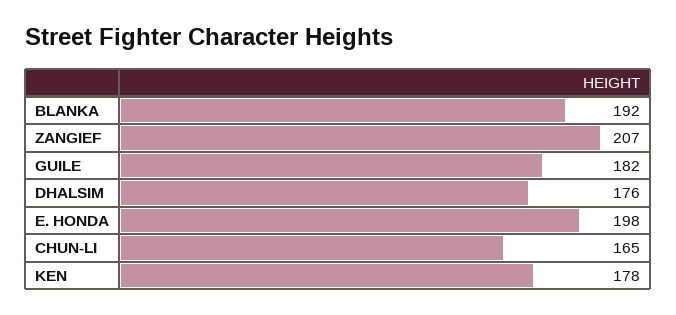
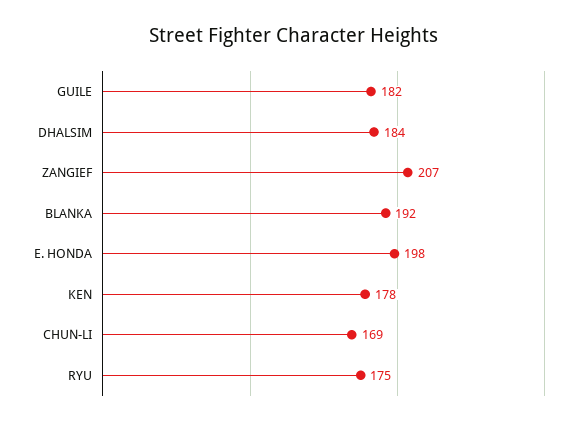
DHALSIM: 176 -> 184
CHUN-LI: 165 -> 169
RYU: none -> 175

